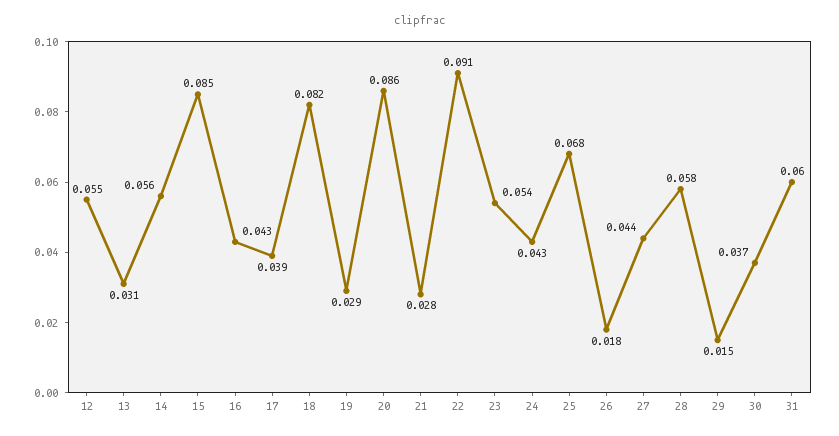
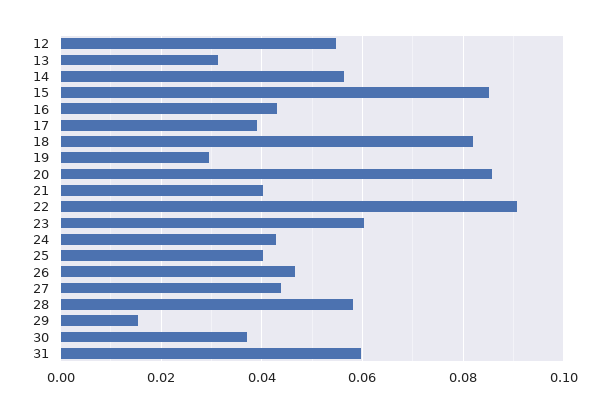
21: 0.028 -> 0.04
23: 0.054 -> 0.06
25: 0.068 -> 0.04
26: 0.018 -> 0.046

